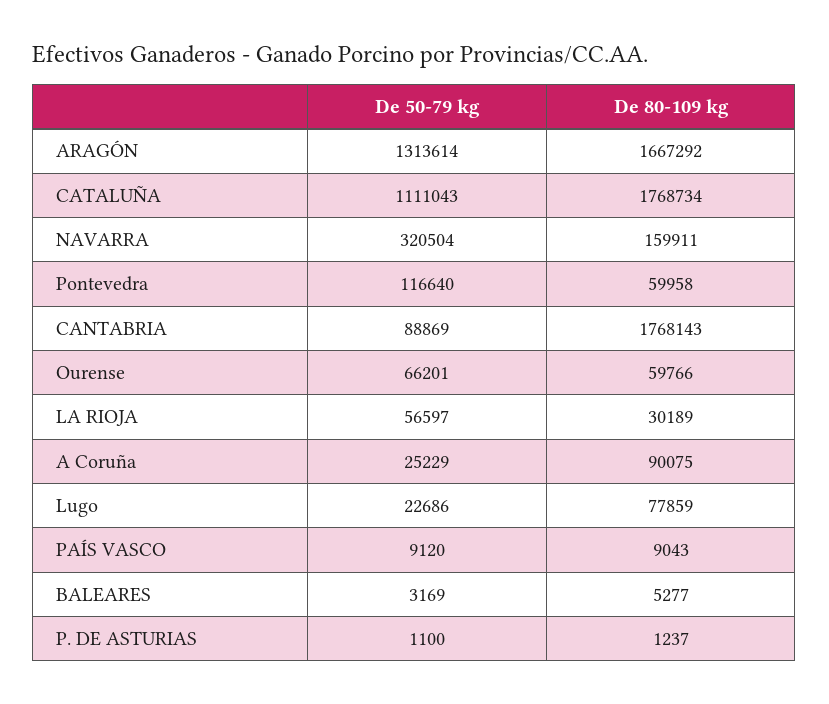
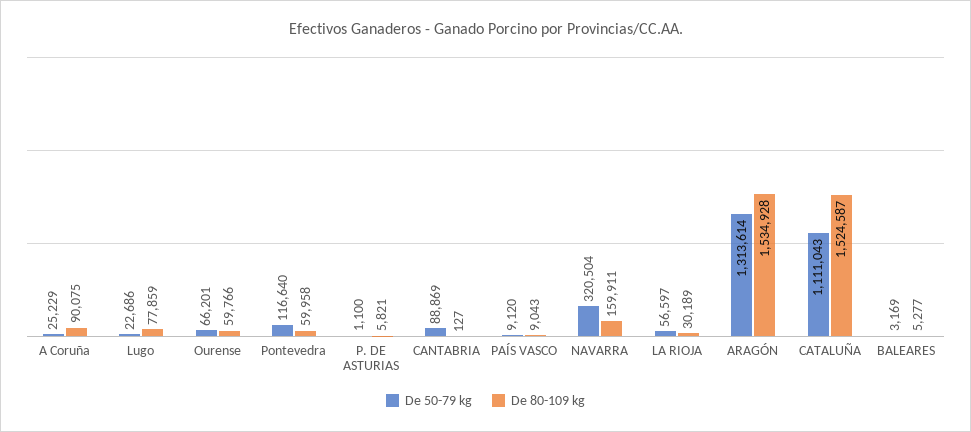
De 80-109 kg, ARAGÓN: 1667292 -> 1534928
De 80-109 kg, CATALUÑA: 1768734 -> 1524587
De 80-109 kg, CANTABRIA: 1768143 -> 127
De 80-109 kg, P. DE ASTURIAS: 1237 -> 5821

